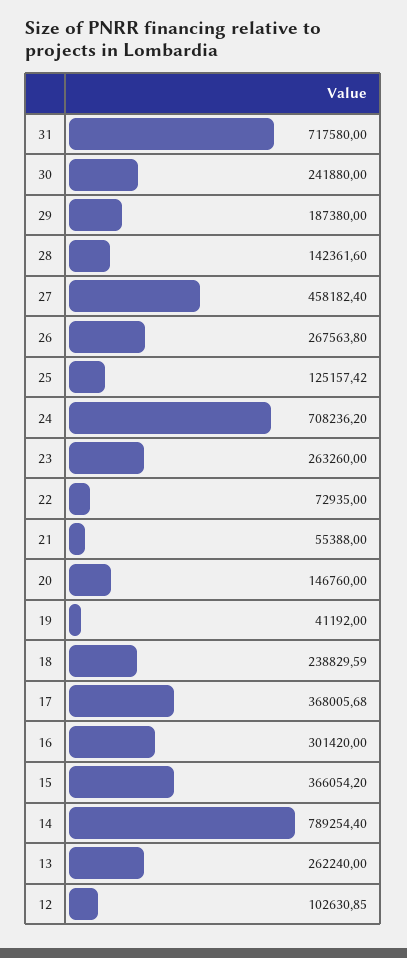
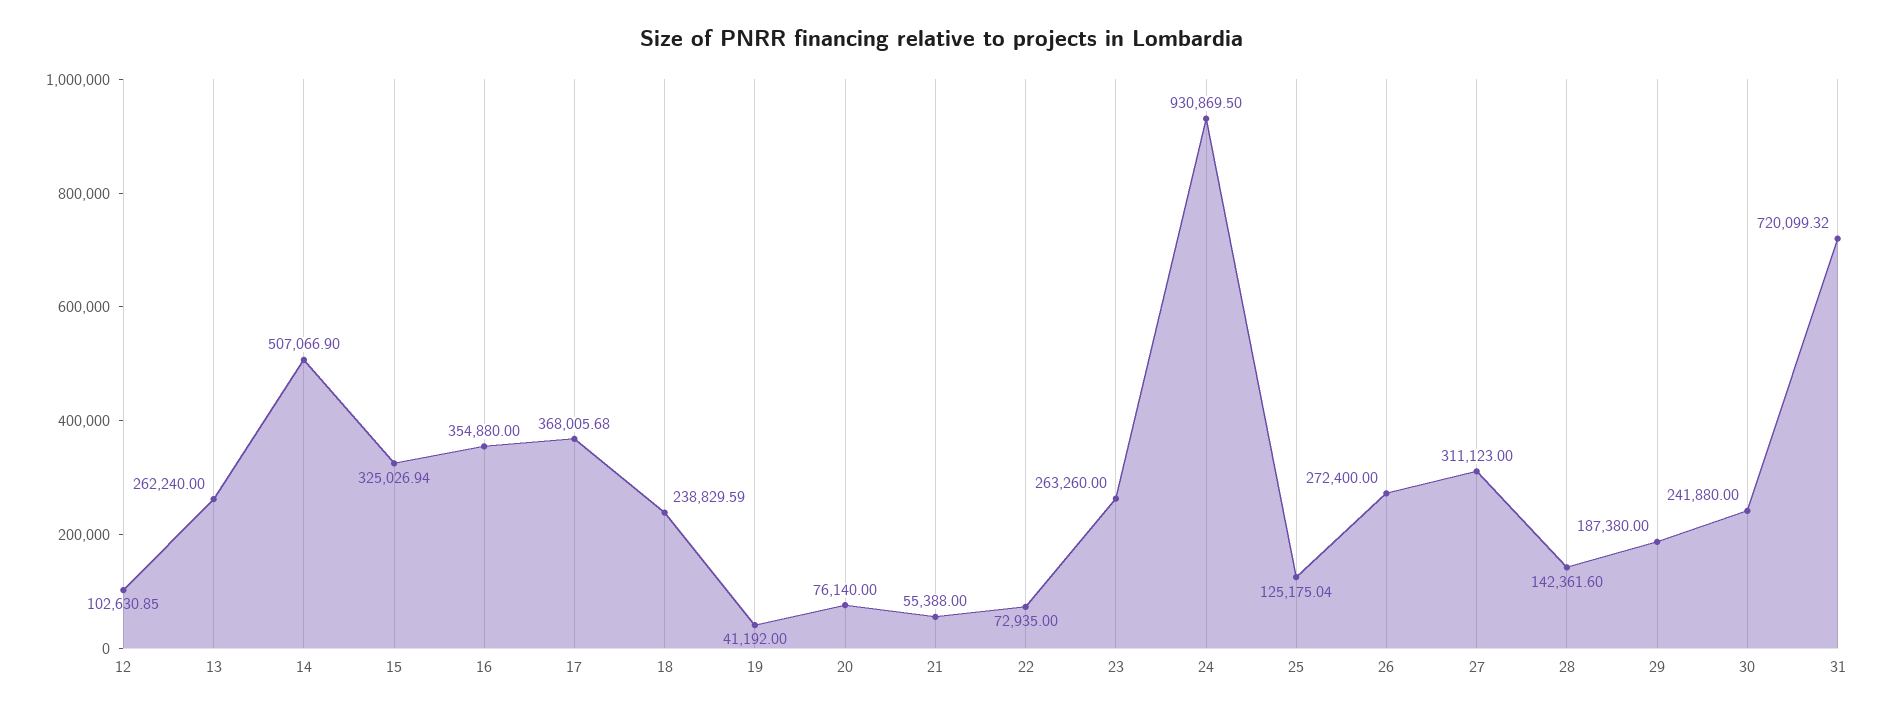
31: 717580 -> 720099.32
27: 458182.4 -> 311123
26: 267563.8 -> 272400
25: 125157.42 -> 125175.04
24: 708236.2 -> 930869.5
20: 146760 -> 76140
16: 301420 -> 354880
15: 366054.2 -> 325026.94
14: 789254.4 -> 507066.9

